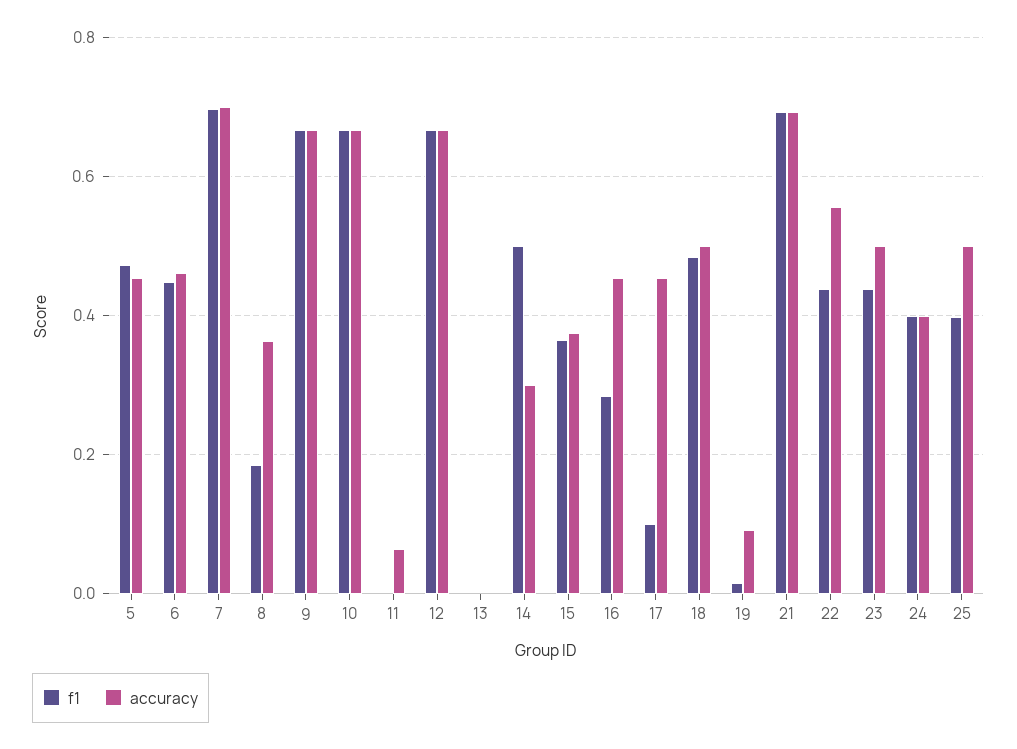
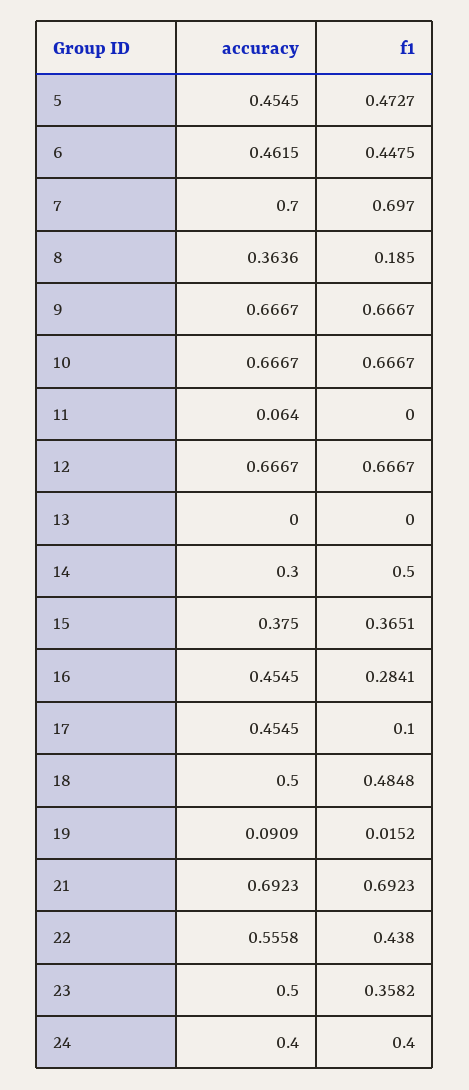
f1, 23: 0.44 -> 0.3582
f1, 25: 0.4 -> none
accuracy, 25: 0.5 -> none

